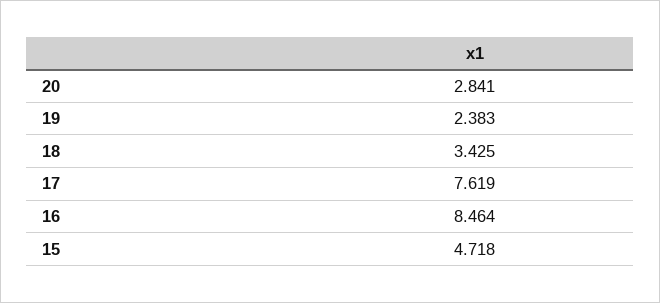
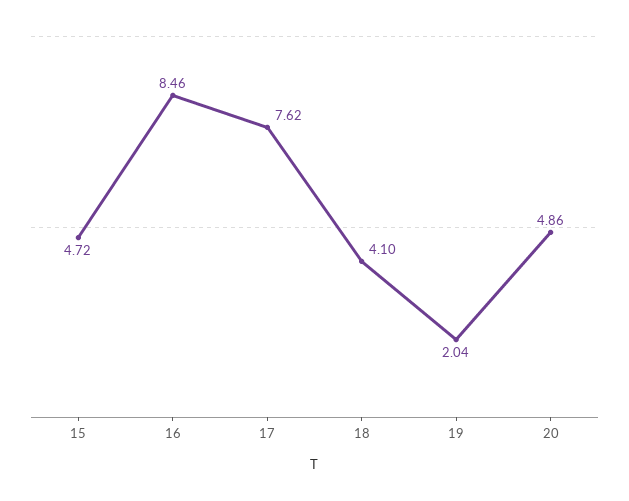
20: 2.841 -> 4.86
19: 2.383 -> 2.04
18: 3.425 -> 4.1

